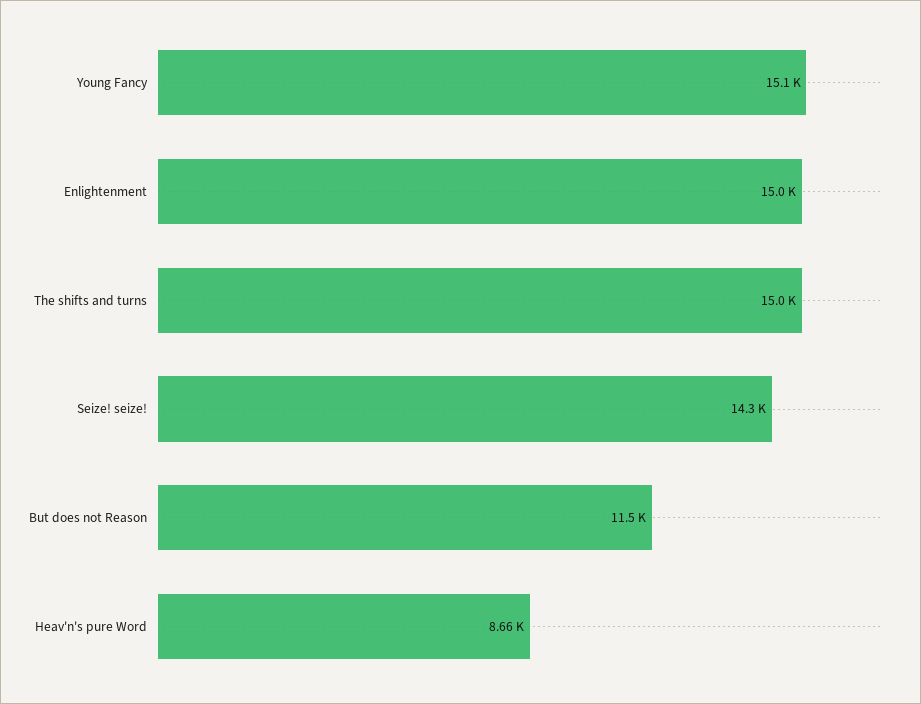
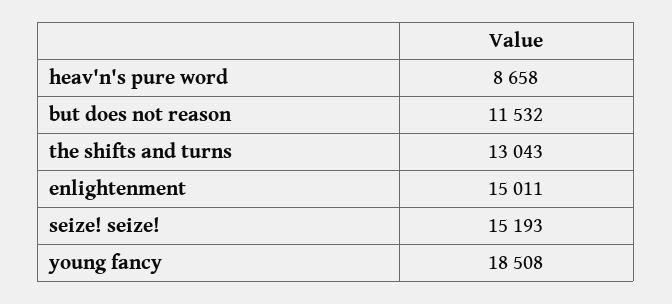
Young Fancy: 15100 -> 18508
The shifts and turns: 15000 -> 13043
Seize! seize!: 14300 -> 15193

